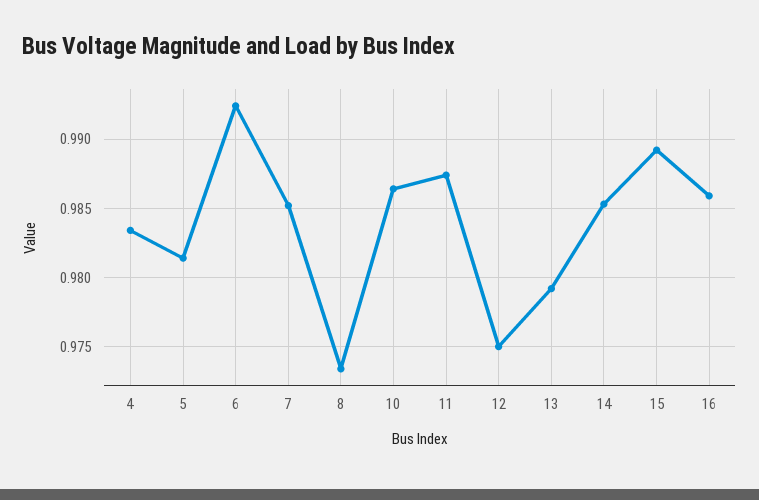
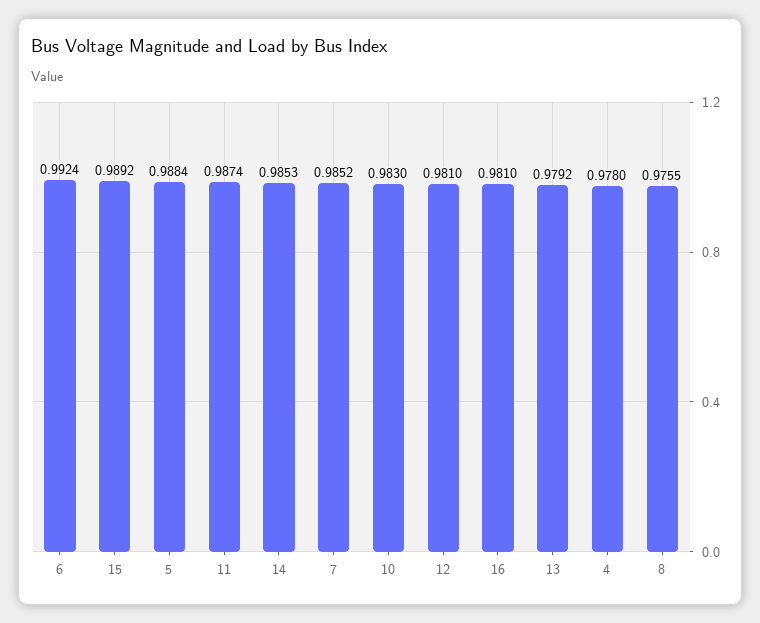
4: 0.9835 -> 0.978
5: 0.9815 -> 0.9884
8: 0.9735 -> 0.9755
10: 0.9865 -> 0.983
12: 0.975 -> 0.981
16: 0.986 -> 0.981

